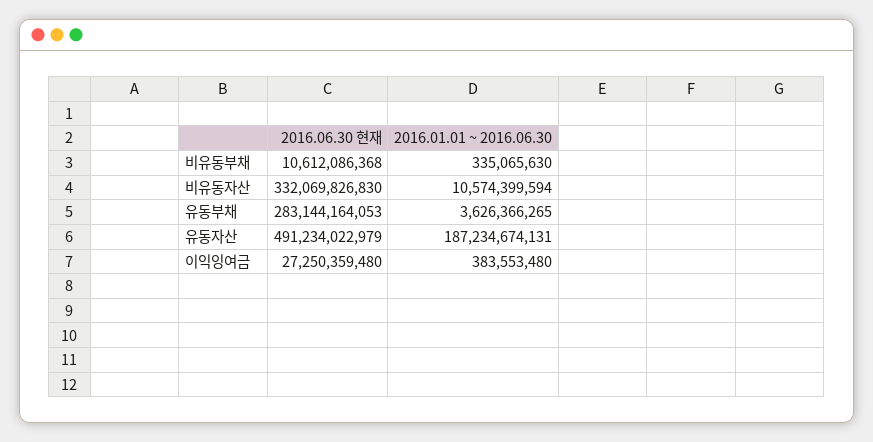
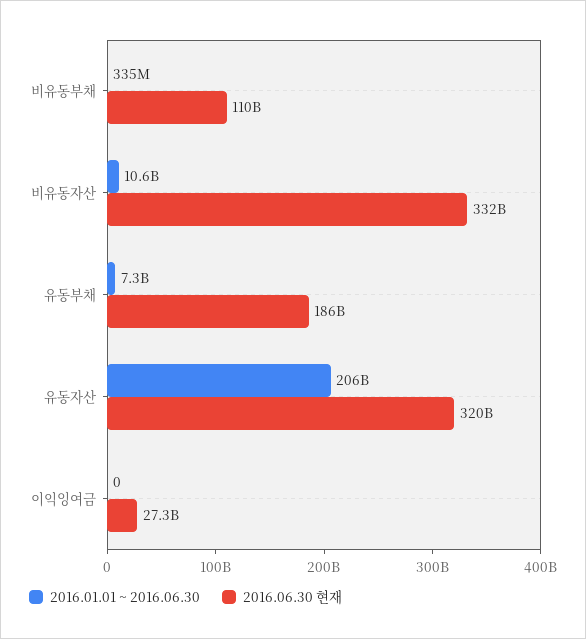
2016.06.30 현재, 비유동부채: 10612086368 -> 110000000000
2016.06.30 현재, 유동부채: 283144164053 -> 186000000000
2016.01.01 ~ 2016.06.30, 유동부채: 3626366265 -> 7300000000
2016.06.30 현재, 유동자산: 491234022979 -> 320000000000
2016.01.01 ~ 2016.06.30, 유동자산: 187234674131 -> 206000000000
2016.01.01 ~ 2016.06.30, 이익잉여금: 383553480 -> 0

